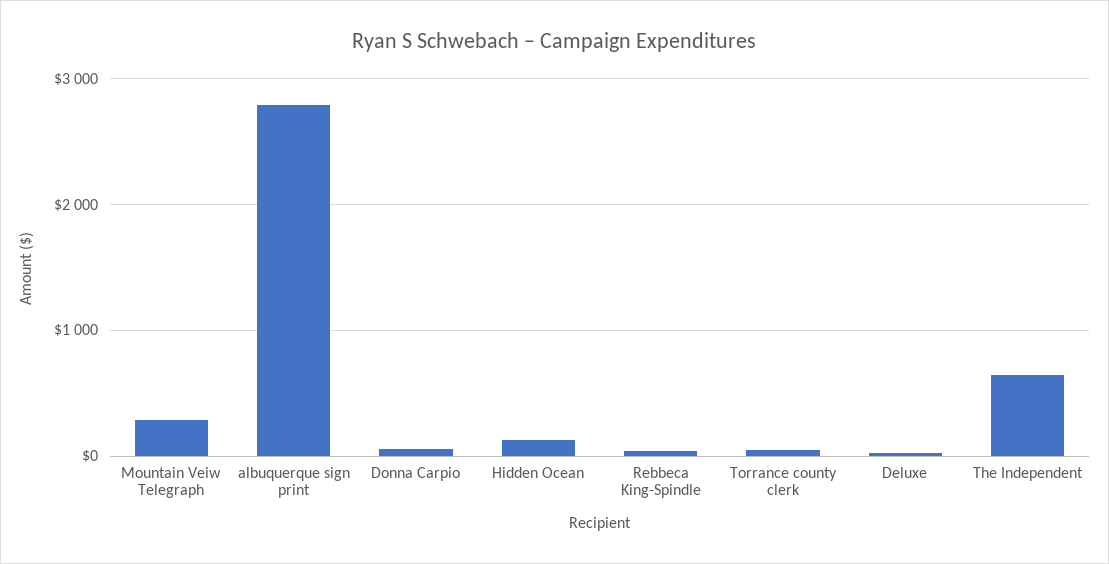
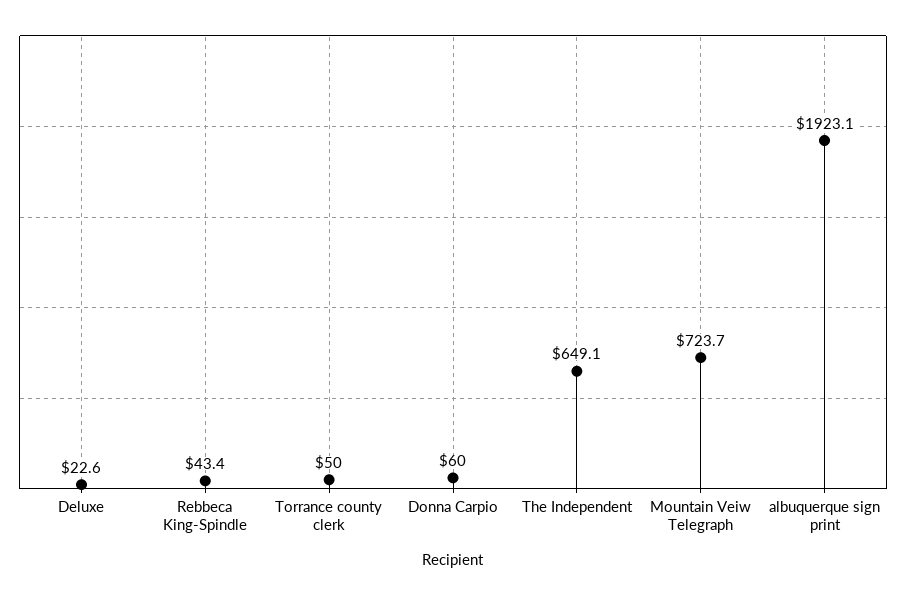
Mountain Veiw Telegraph: 300 -> 723.7
albuquerque sign print: 2800 -> 1923.1
Hidden Ocean: 100 -> none

